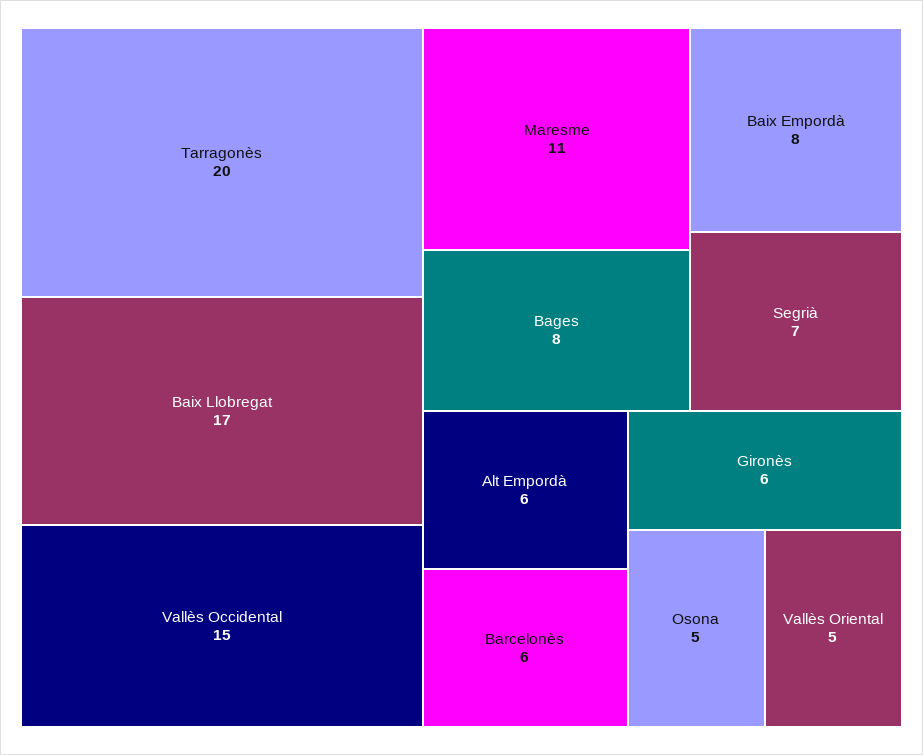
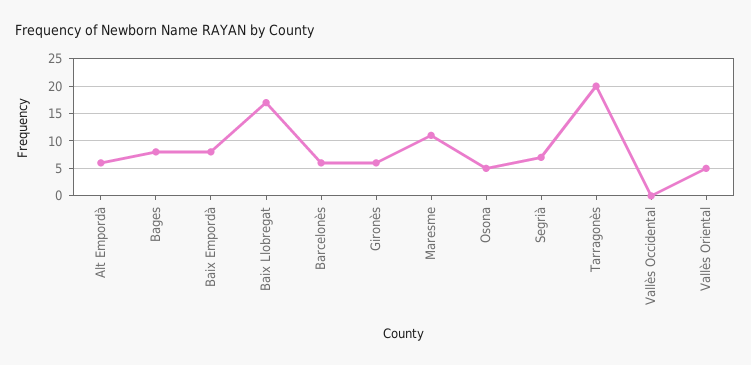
Vallès Occidental: 15 -> 0

